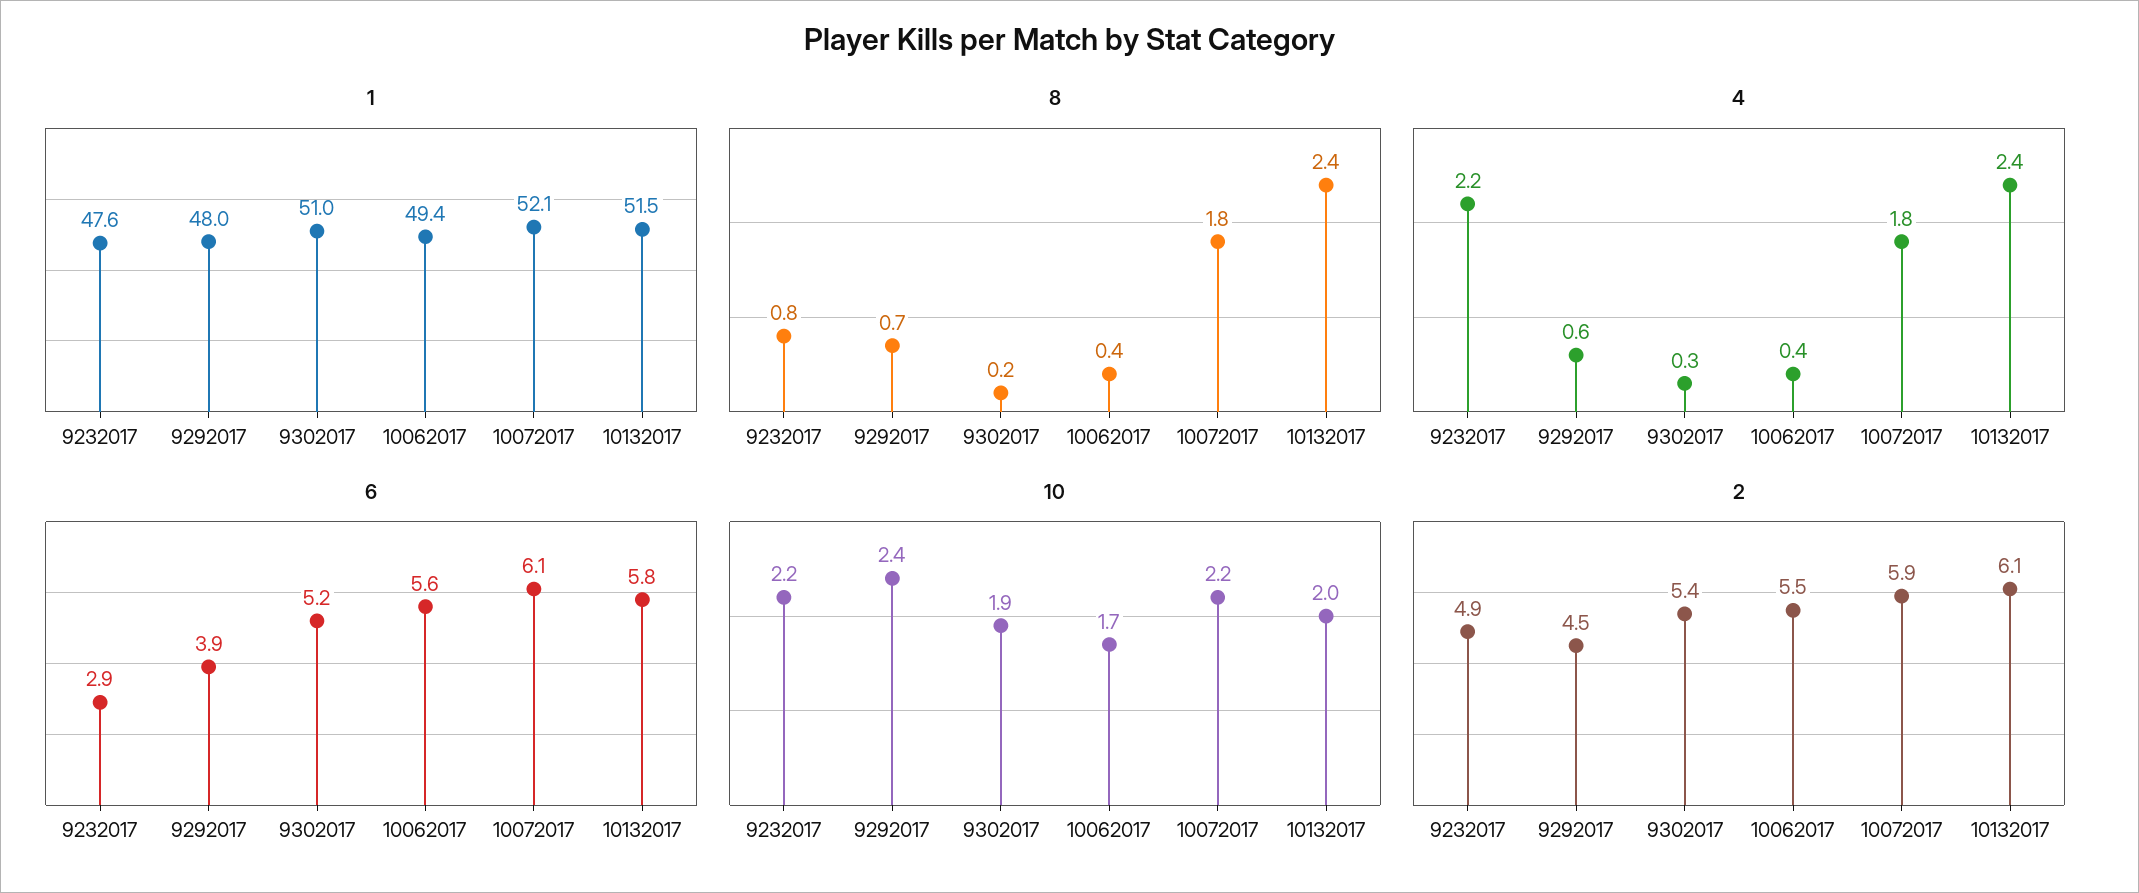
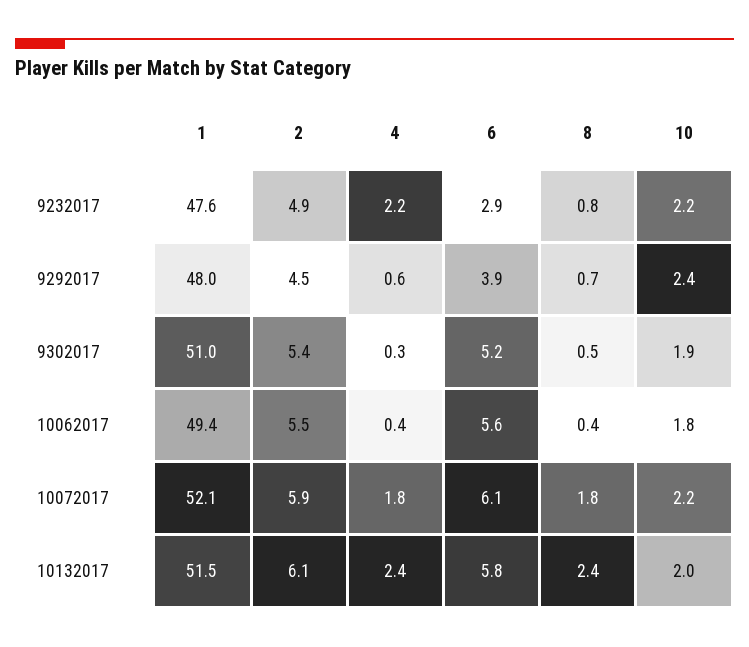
8, 9302017: 0.2 -> 0.5
10, 10062017: 1.7 -> 1.8

